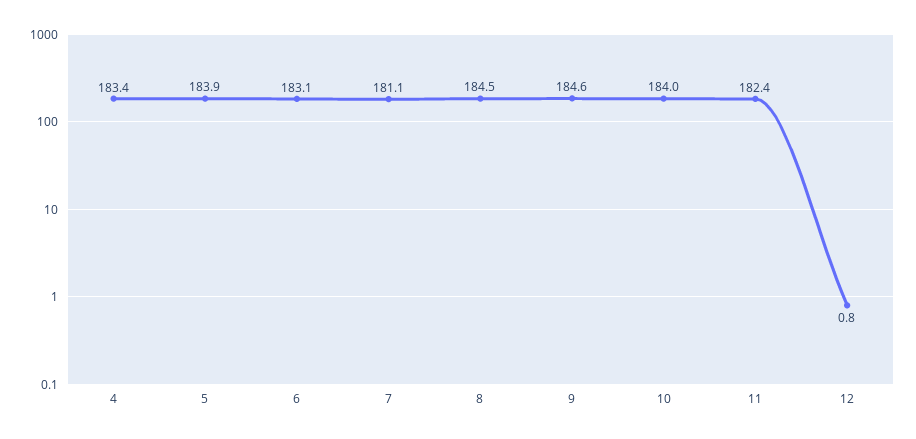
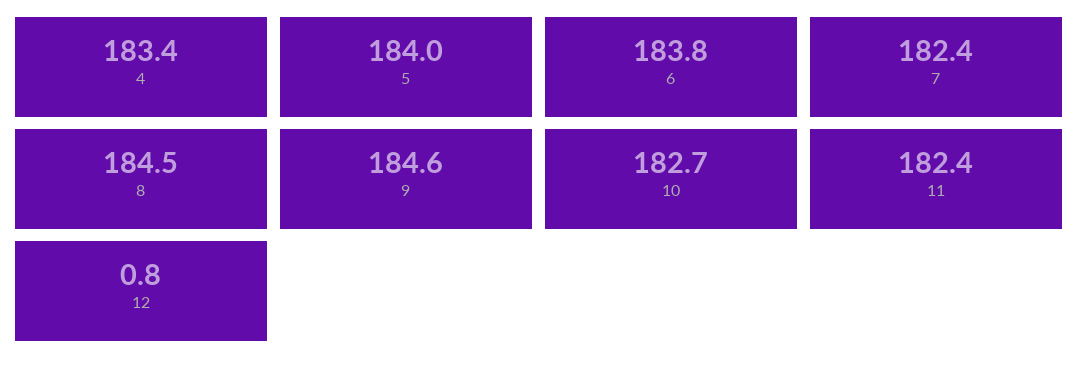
5: 183.9 -> 184
6: 183.1 -> 183.8
7: 181.1 -> 182.4
10: 184 -> 182.7

